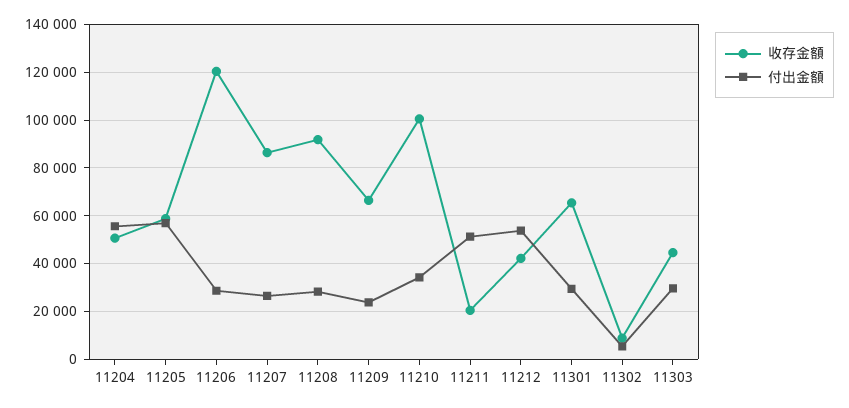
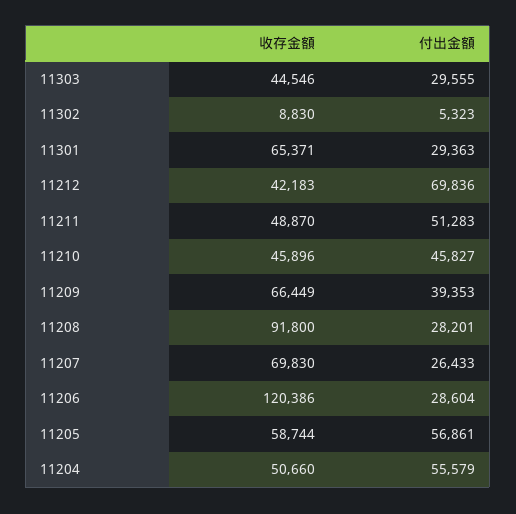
收存金額, 11207: 85000 -> 69830
付出金額, 11209: 25000 -> 39353
收存金額, 11210: 100000 -> 45896
付出金額, 11210: 35000 -> 45827
收存金額, 11211: 20000 -> 48870
付出金額, 11212: 55000 -> 69836

